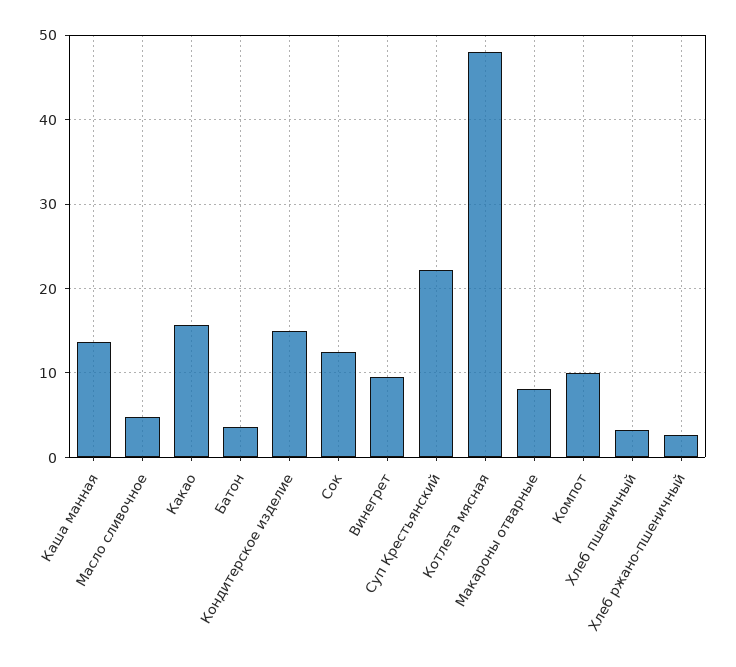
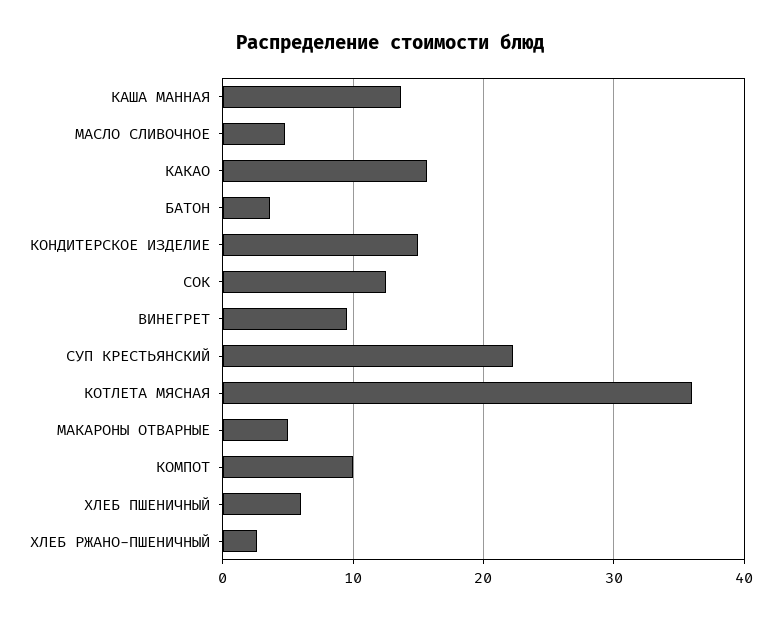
Котлета мясная: 48 -> 36
Макароны отварные: 8 -> 5
Хлеб пшеничный: 3 -> 6

